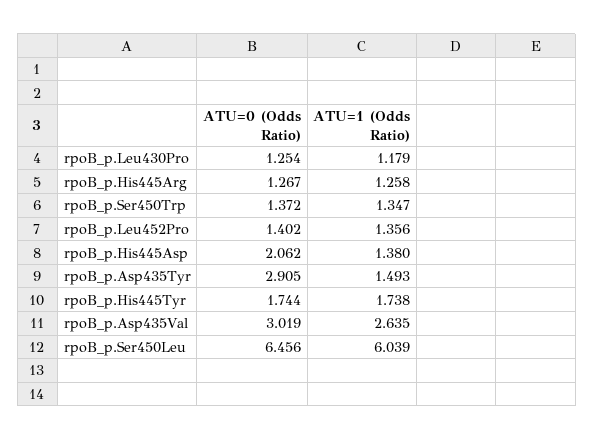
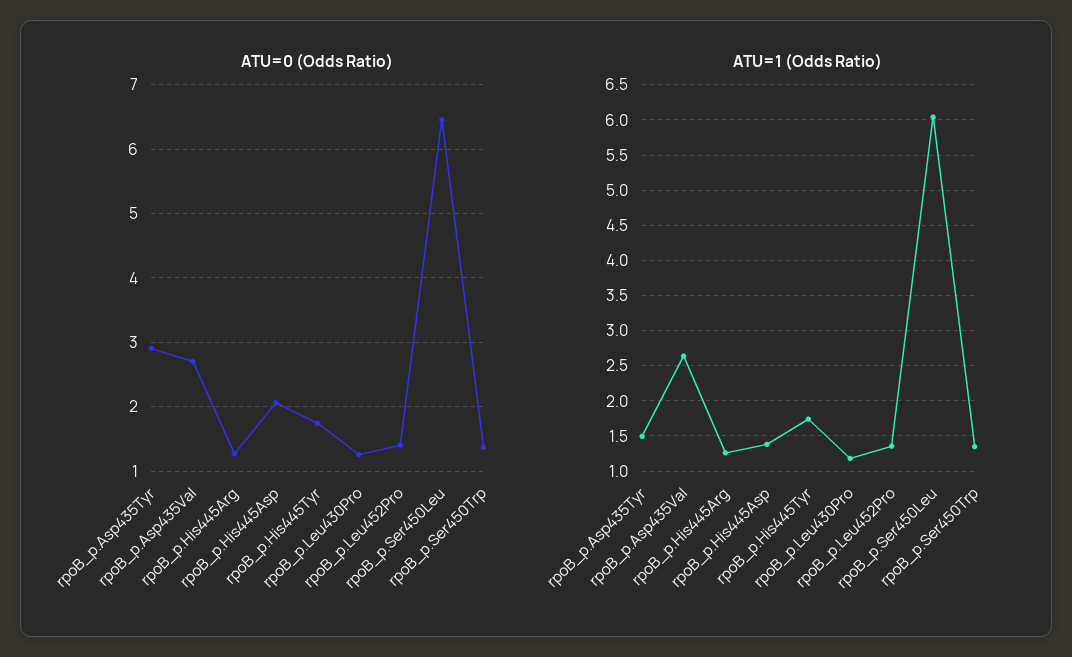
ATU=0 (Odds Ratio), rpoB_p.Asp435Val: 3.019 -> 2.7

